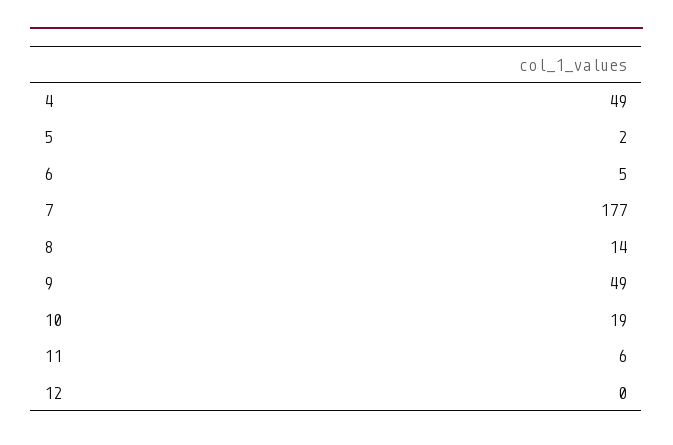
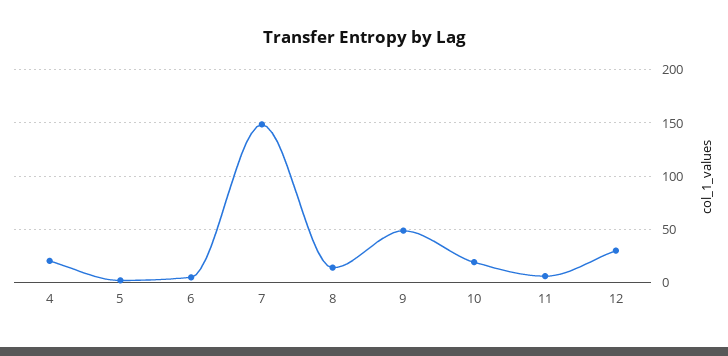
4: 49 -> 20
7: 177 -> 150
12: 0 -> 30

